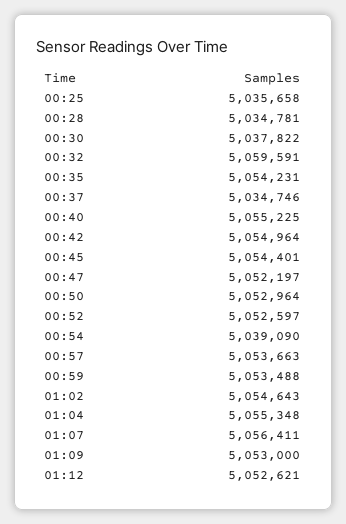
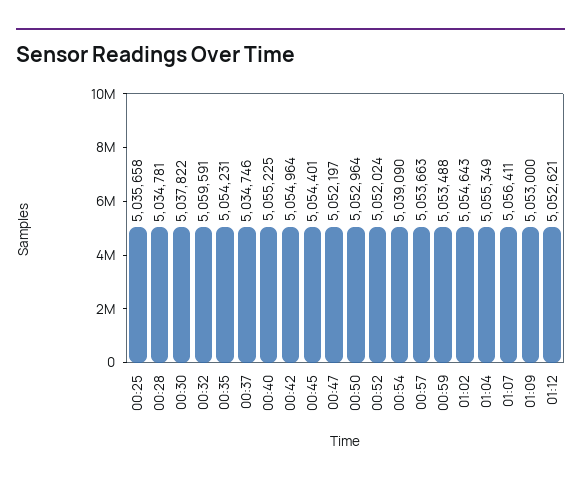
00:52: 5052597 -> 5052024
01:04: 5055348 -> 5055349

